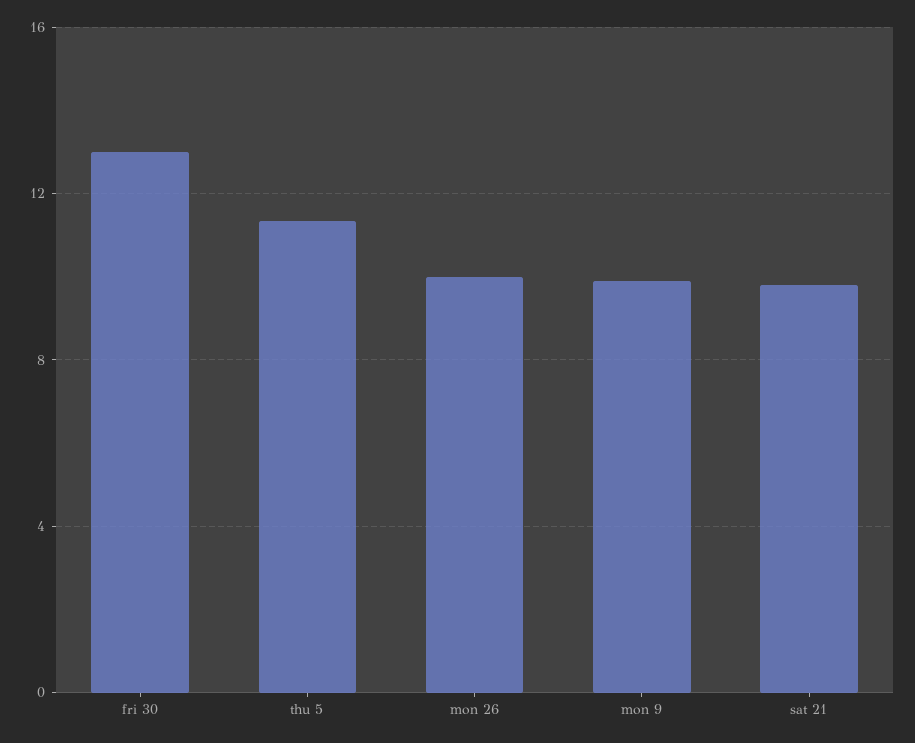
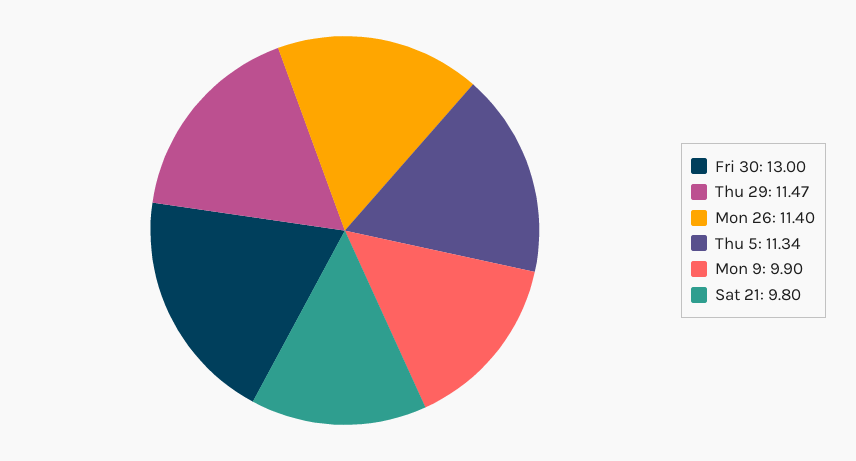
mon 26: 10 -> 11.4
Thu 29: none -> 11.47

